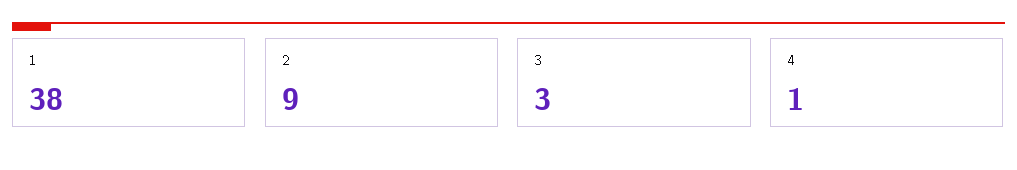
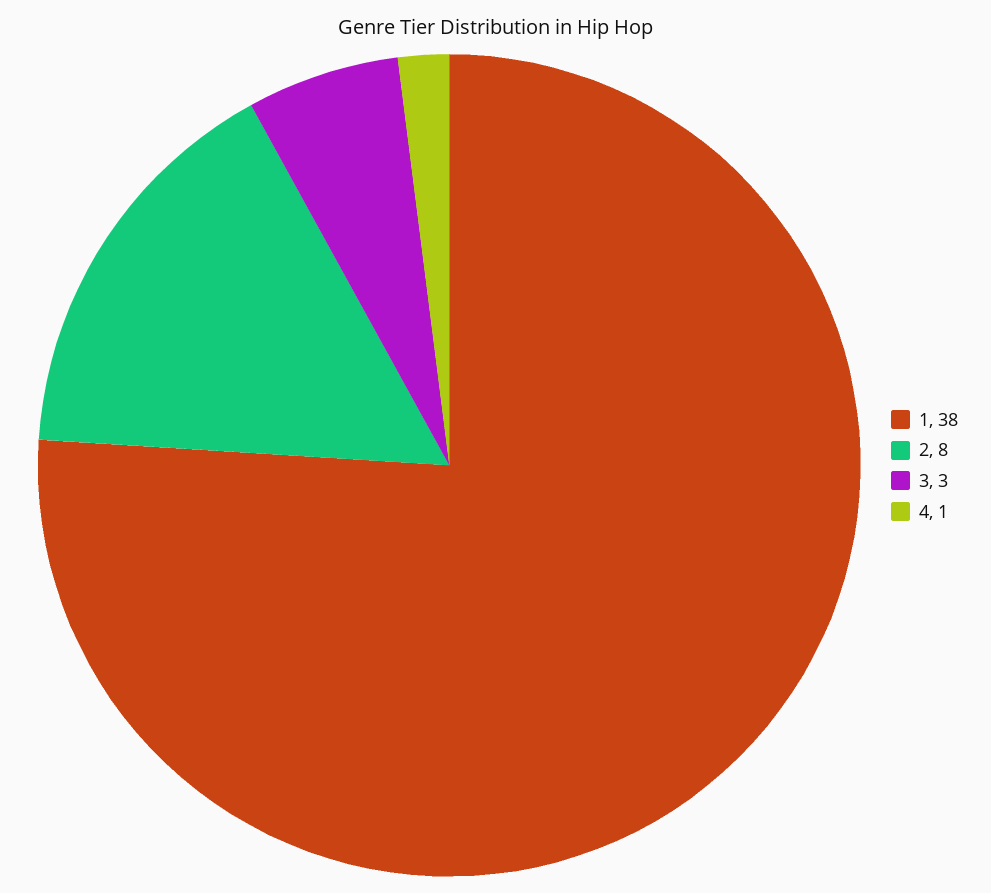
2: 9 -> 8

